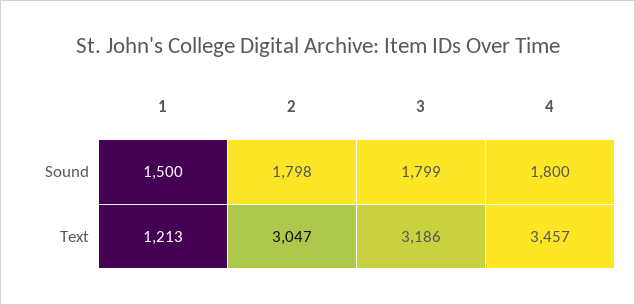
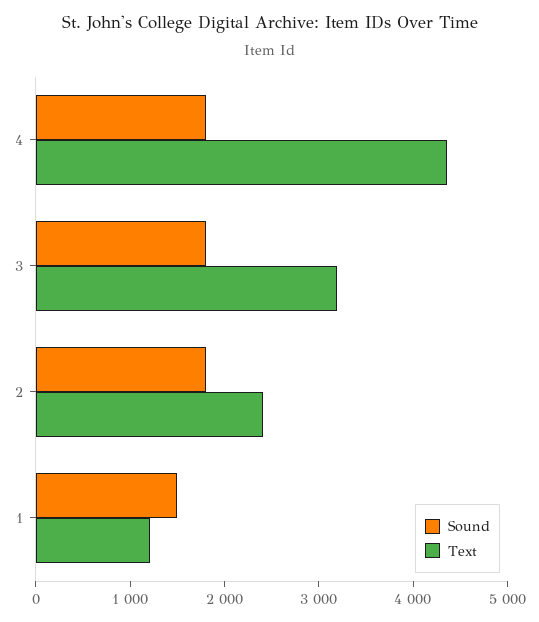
Text, 2: 3047 -> 2400
Text, 4: 3457 -> 4400

